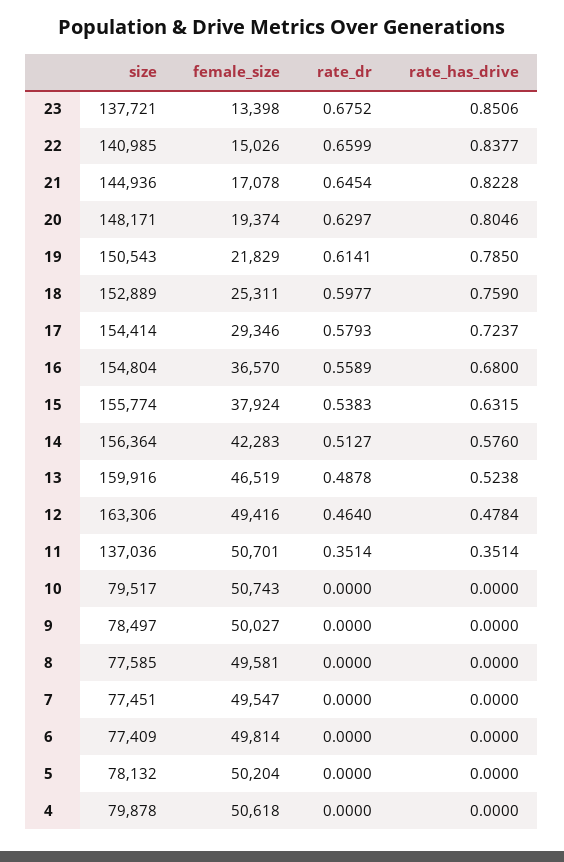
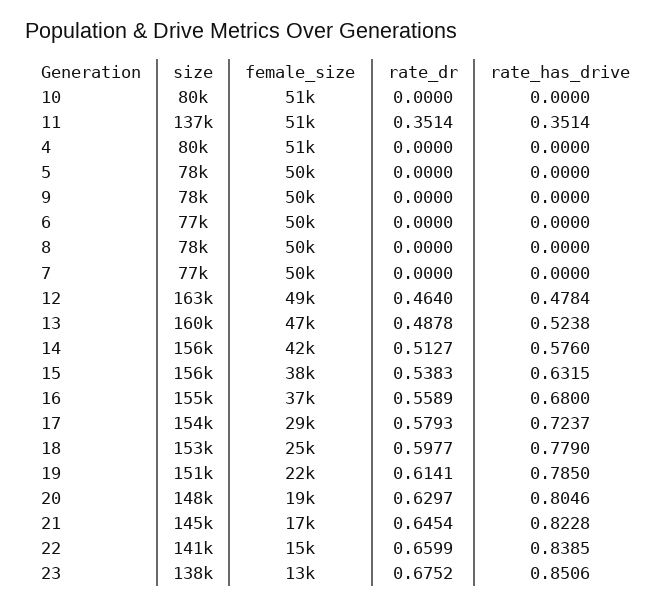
rate_has_drive, 22: 0.8377 -> 0.8385
rate_has_drive, 18: 0.759 -> 0.779

